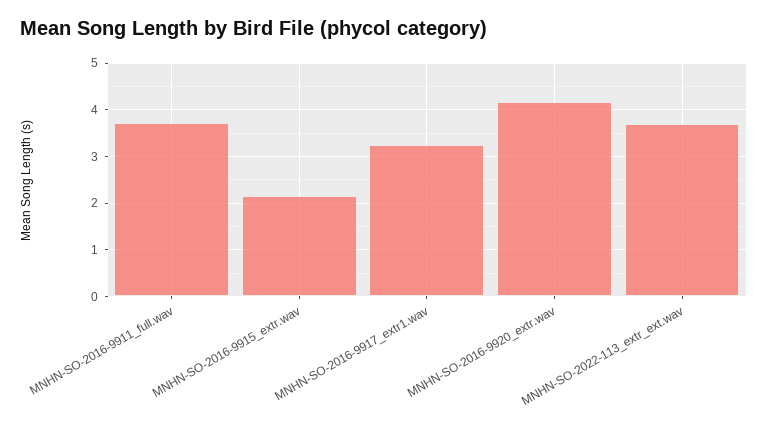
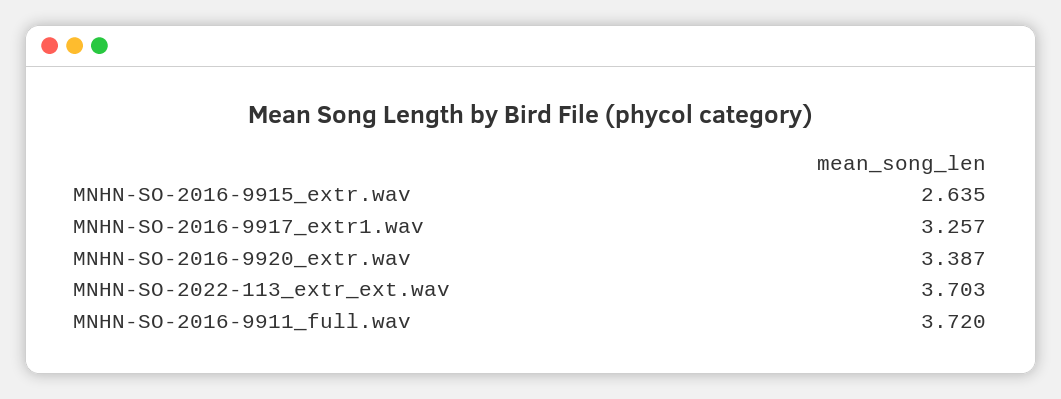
MNHN-SO-2016-9915_extr.wav: 2.2 -> 2.635
MNHN-SO-2016-9920_extr.wav: 4.2 -> 3.387

